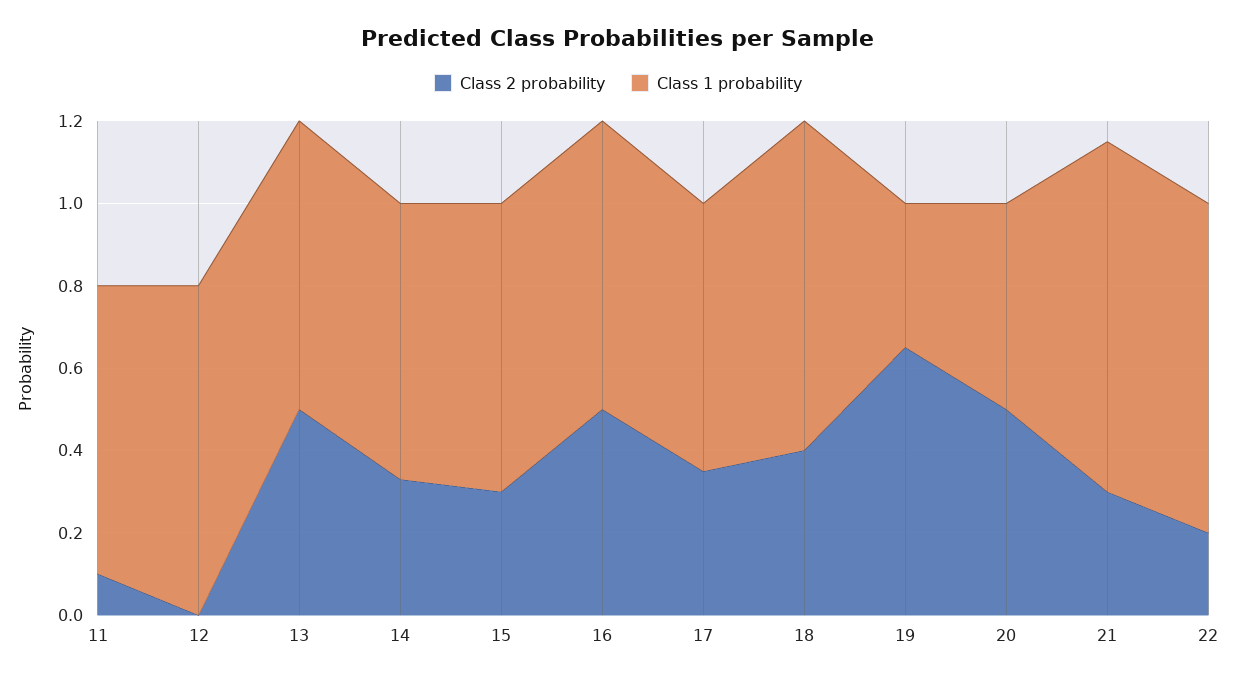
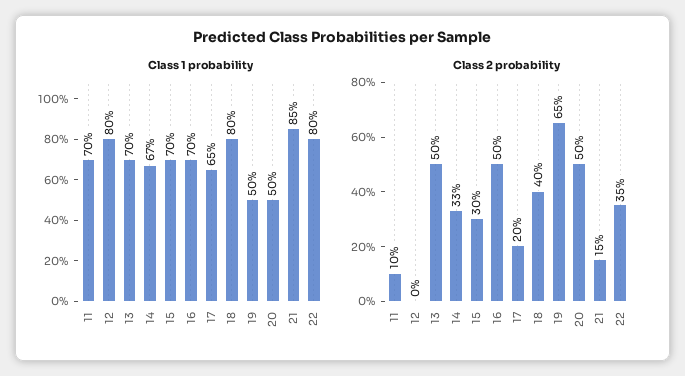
Class 2 probability, 17: 0.35 -> 0.2
Class 1 probability, 19: 0.35 -> 0.5
Class 2 probability, 21: 0.3 -> 0.15
Class 2 probability, 22: 0.2 -> 0.35

